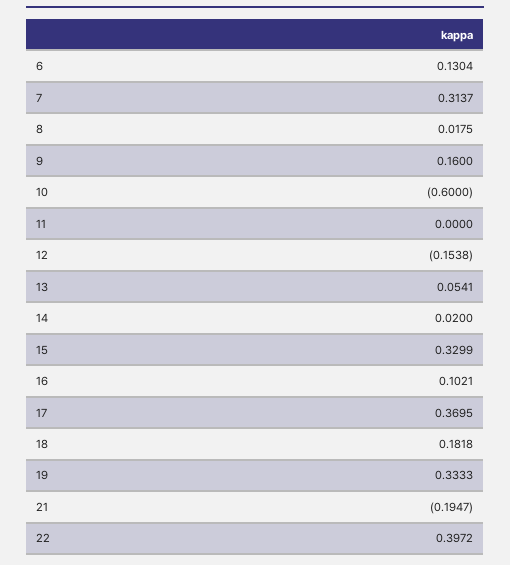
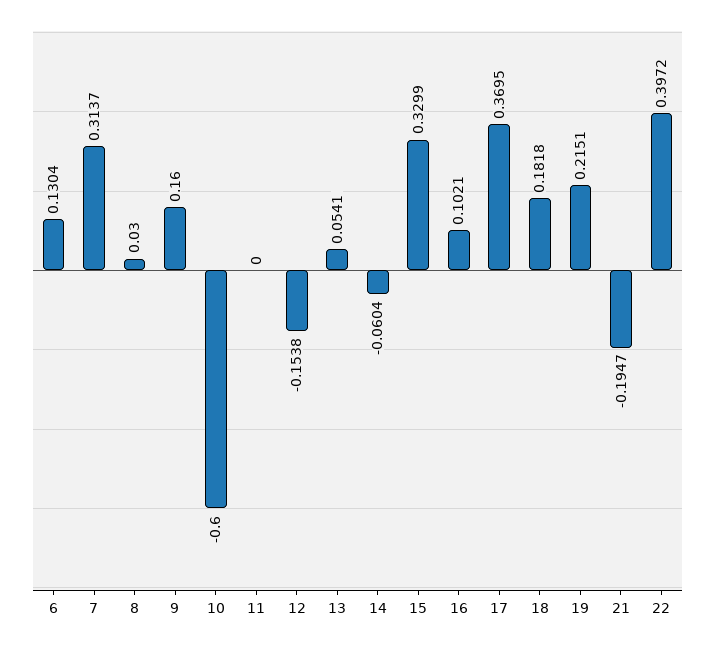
8: 0.0175 -> 0.03
14: 0.02 -> -0.0604
19: 0.3333 -> 0.2151

